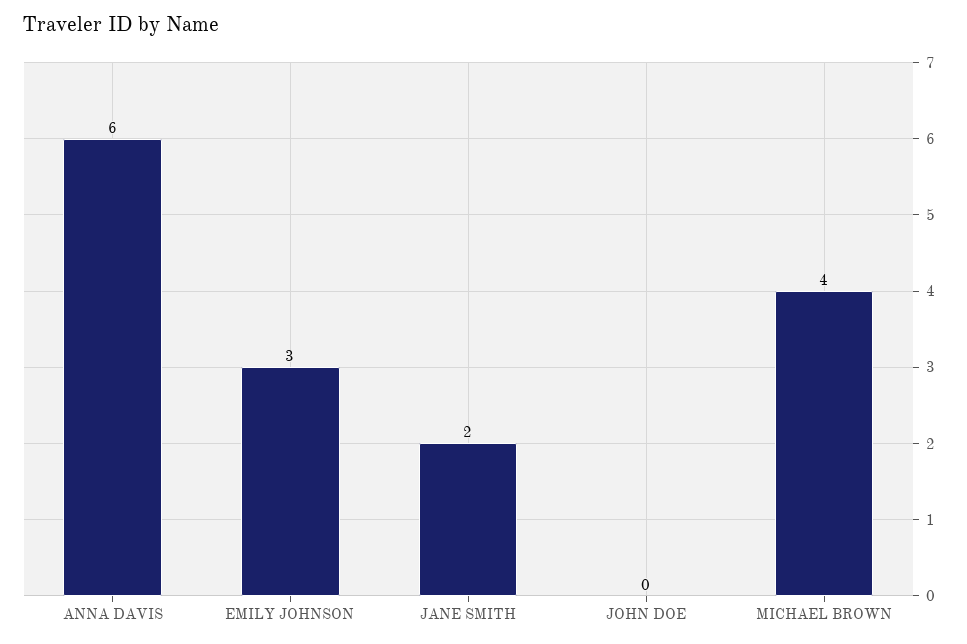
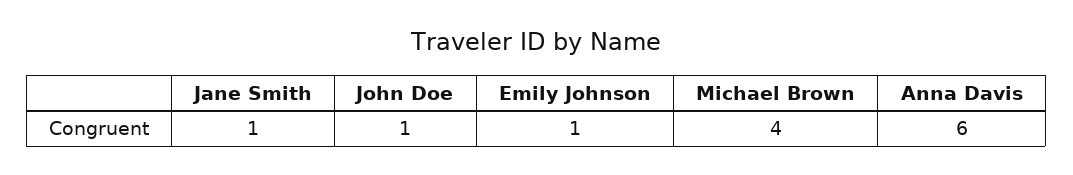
EMILY JOHNSON: 3 -> 1
JANE SMITH: 2 -> 1
JOHN DOE: 0 -> 1

